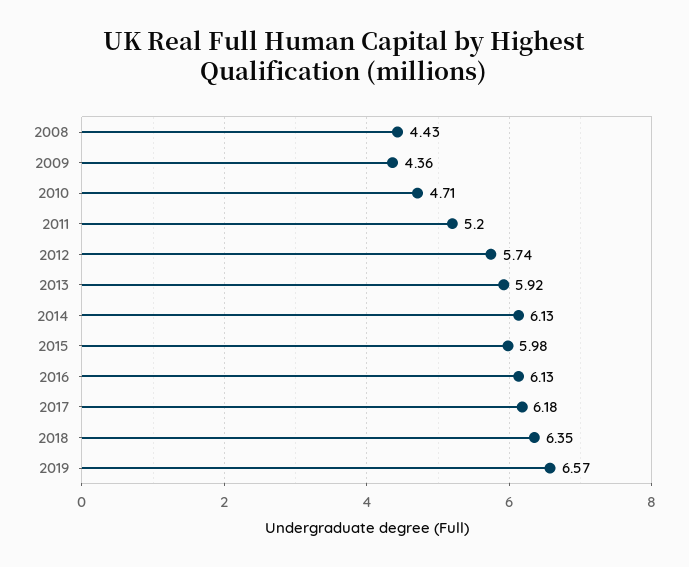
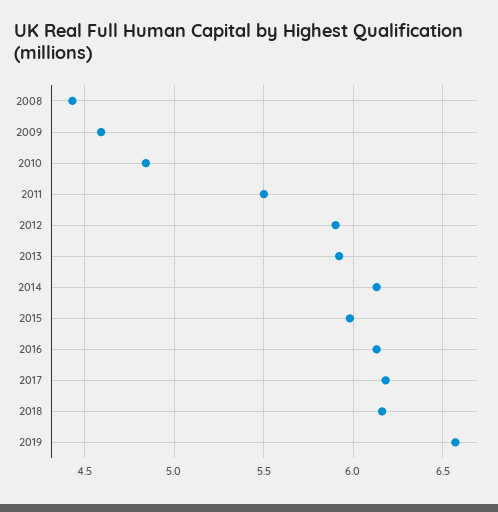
2009: 4.36 -> 4.6
2010: 4.71 -> 4.85
2011: 5.2 -> 5.5
2012: 5.74 -> 5.9
2018: 6.35 -> 6.15

